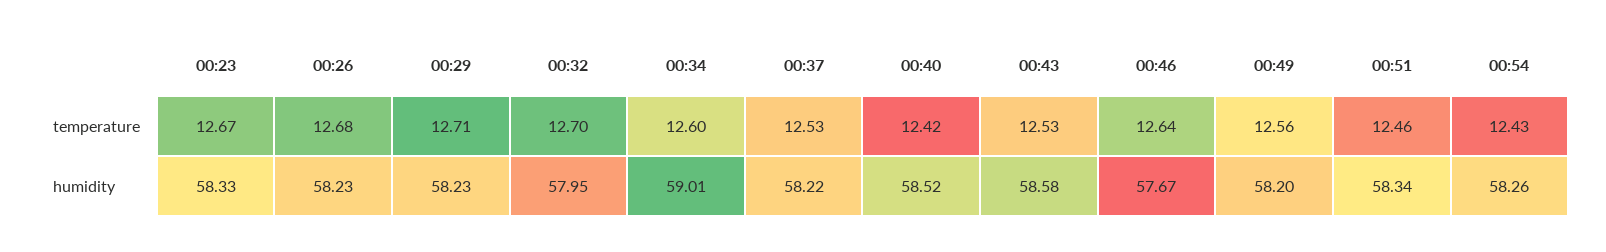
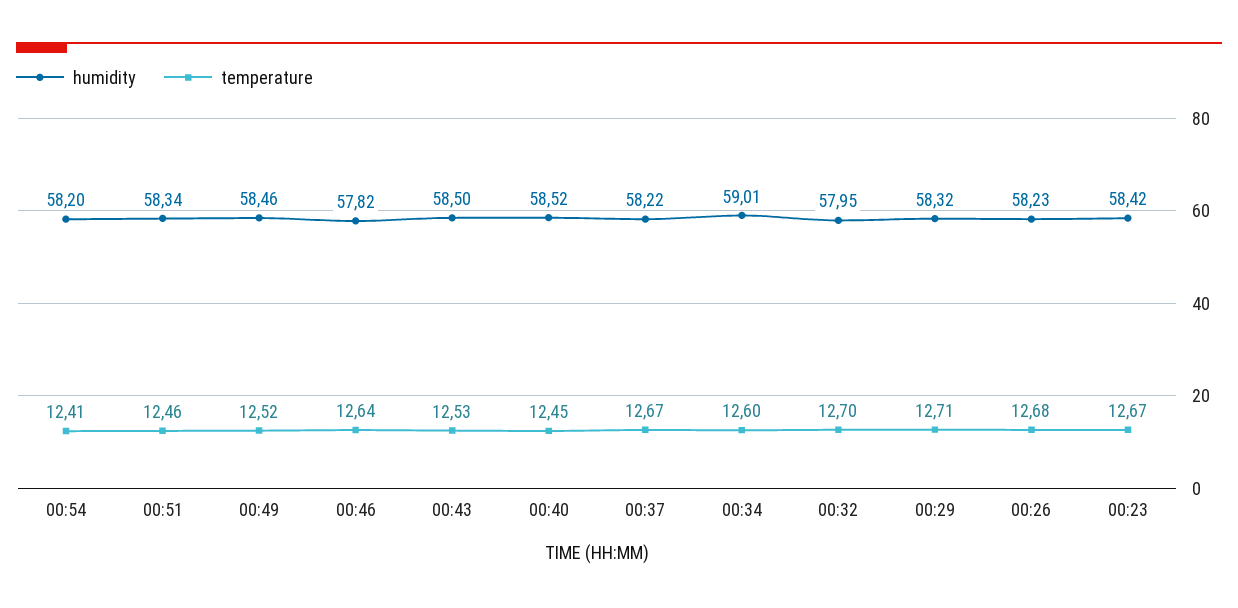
temperature, 00:37: 12.53 -> 12.67
temperature, 00:40: 12.42 -> 12.45
temperature, 00:49: 12.56 -> 12.52
temperature, 00:54: 12.43 -> 12.41
humidity, 00:23: 58.33 -> 58.42
humidity, 00:29: 58.23 -> 58.32
humidity, 00:43: 58.58 -> 58.5
humidity, 00:46: 57.67 -> 57.82
humidity, 00:49: 58.2 -> 58.46
humidity, 00:54: 58.26 -> 58.2

